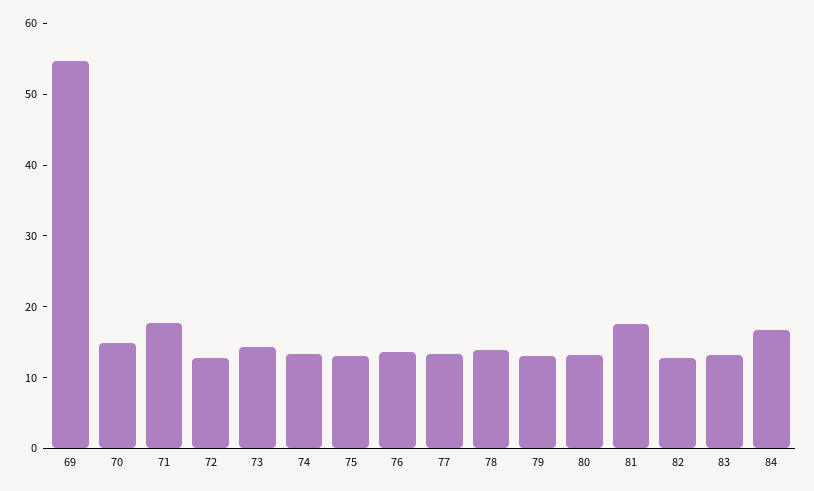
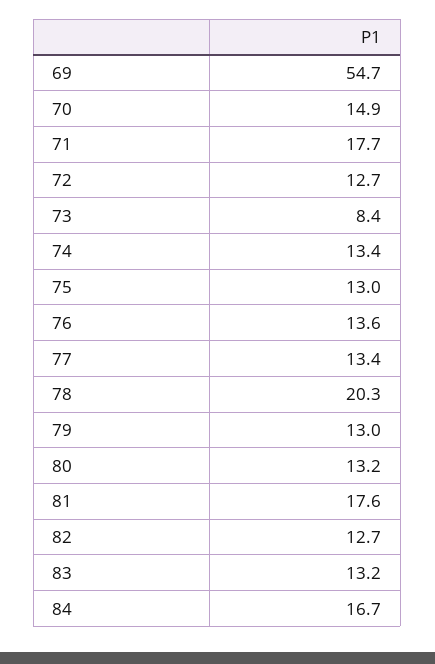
73: 14 -> 8.4
78: 14 -> 20.3

